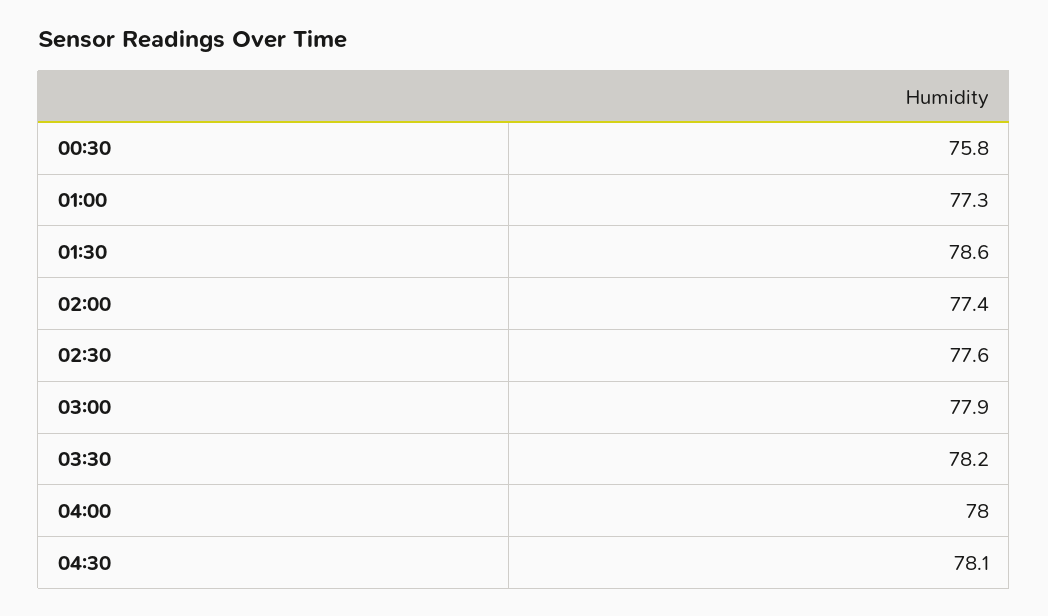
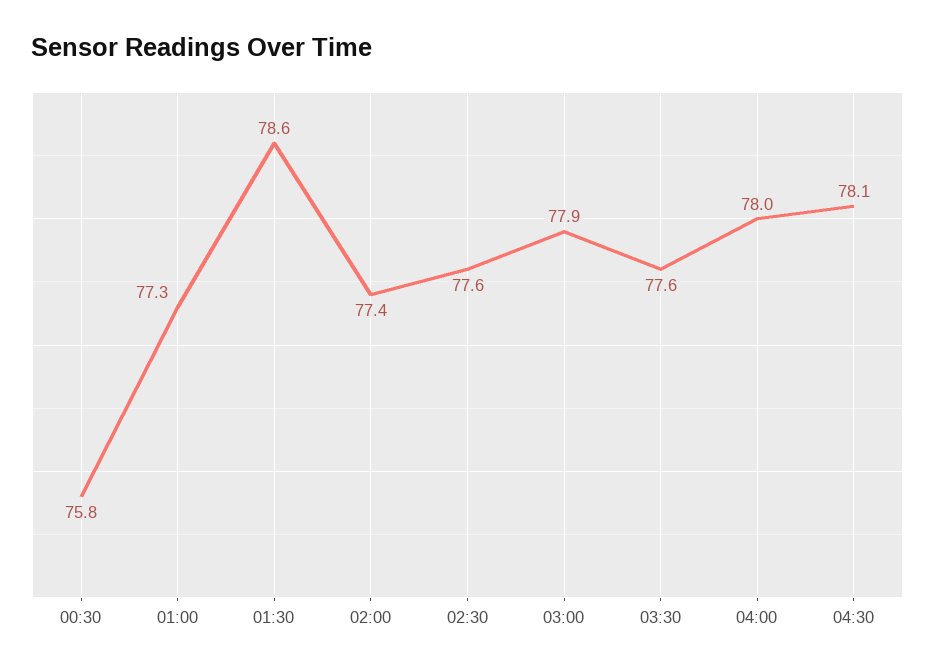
03:30: 78.2 -> 77.6

